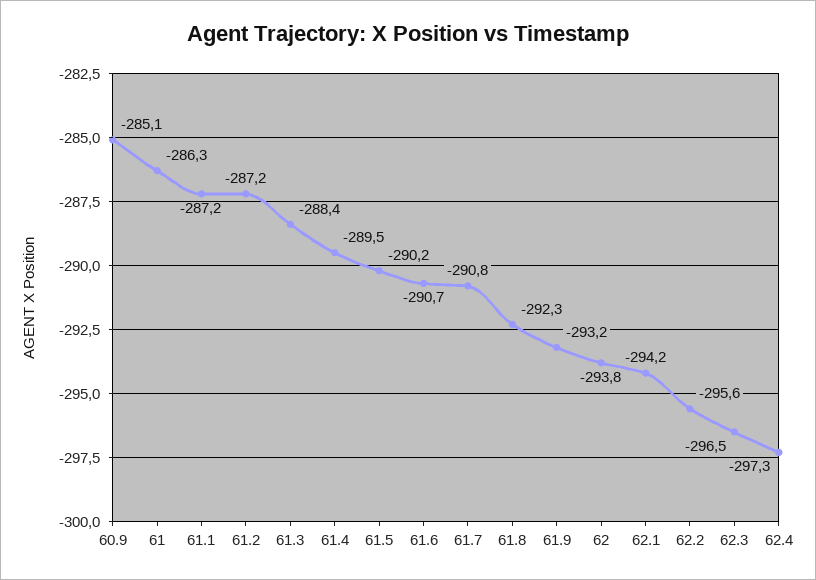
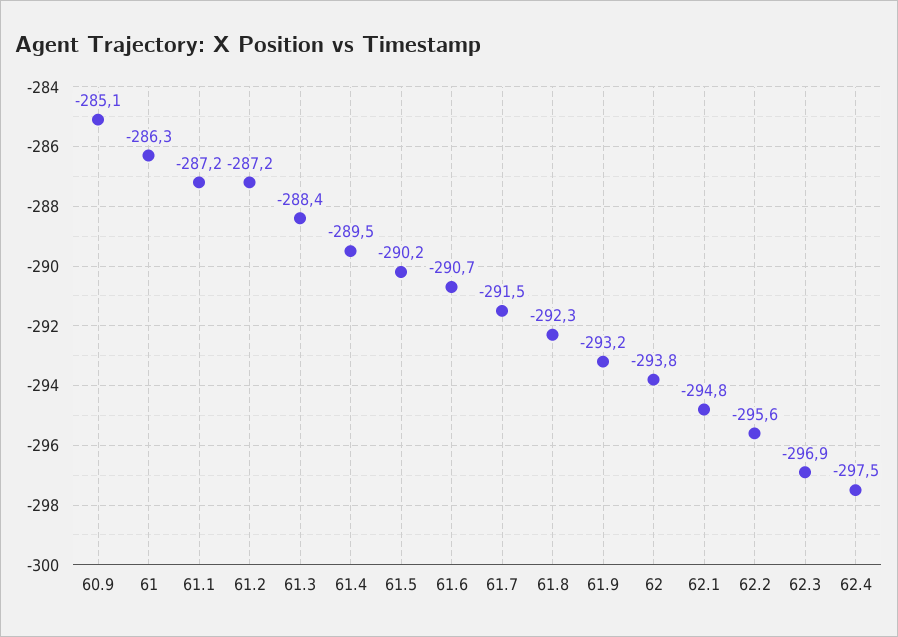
61.7: -290.8 -> -291.5
62.1: -294.2 -> -294.8
62.3: -296.5 -> -296.9
62.4: -297.3 -> -297.5

